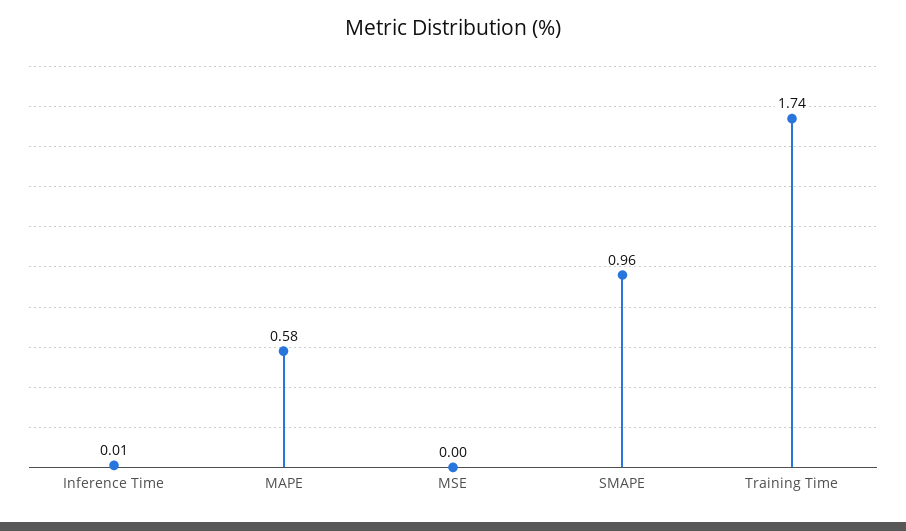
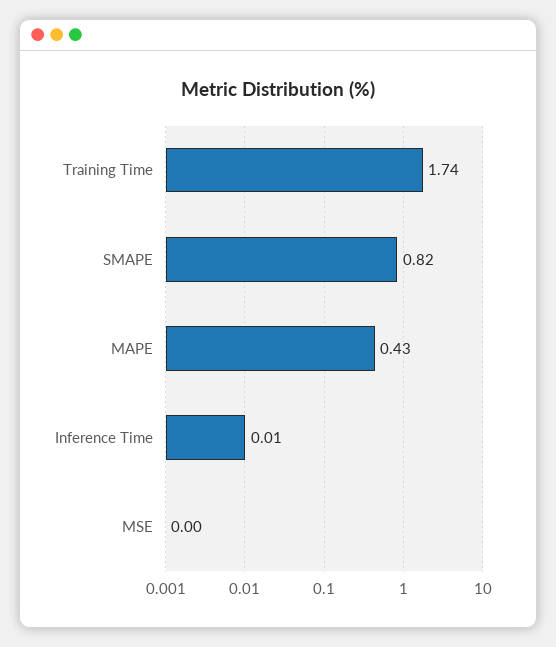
MAPE: 0.58 -> 0.43
SMAPE: 0.96 -> 0.82

